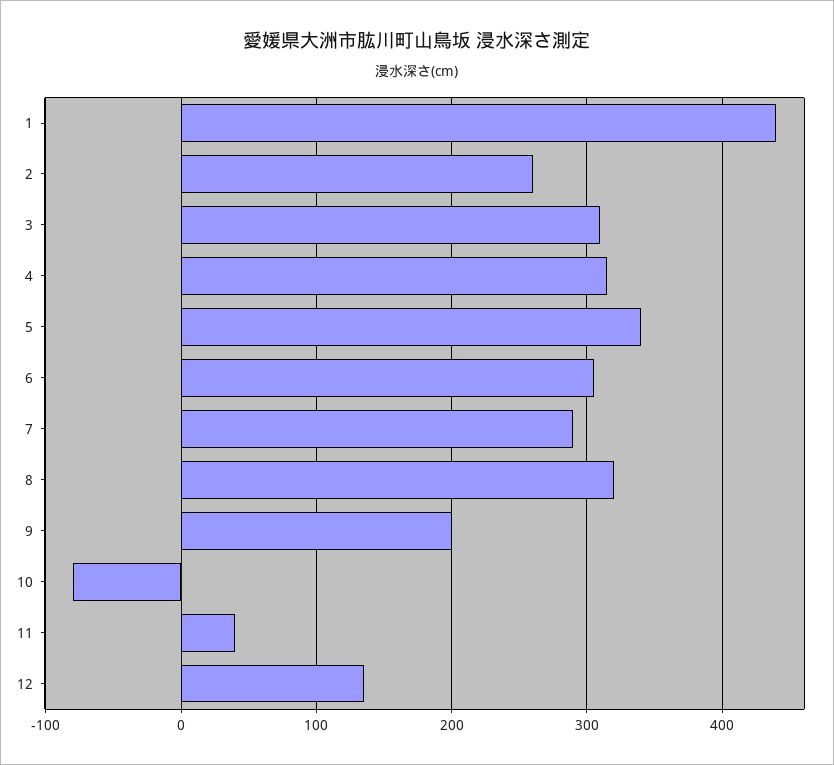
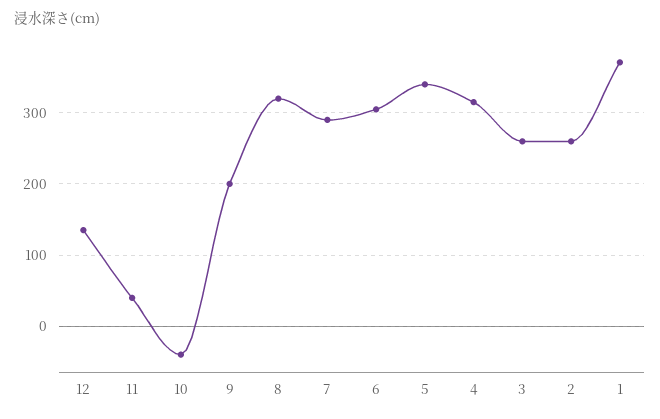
1: 440 -> 370
3: 310 -> 260
10: -80 -> -40

